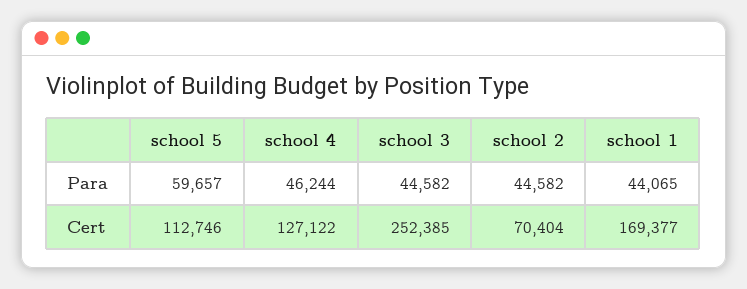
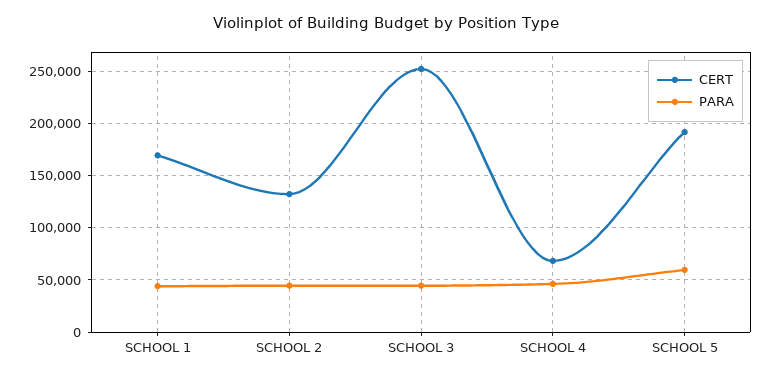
Cert, school 5: 112746 -> 190000
Cert, school 4: 127122 -> 70000
Cert, school 2: 70404 -> 130000

